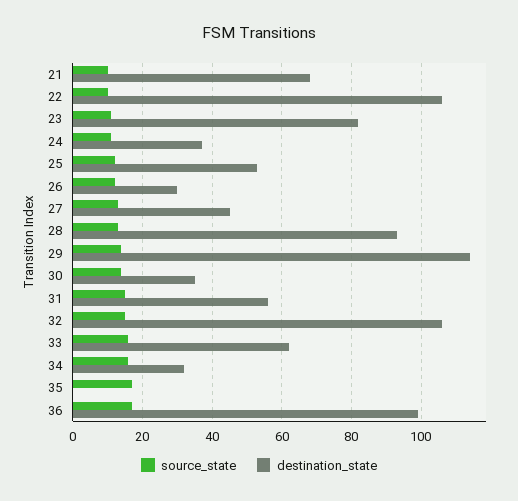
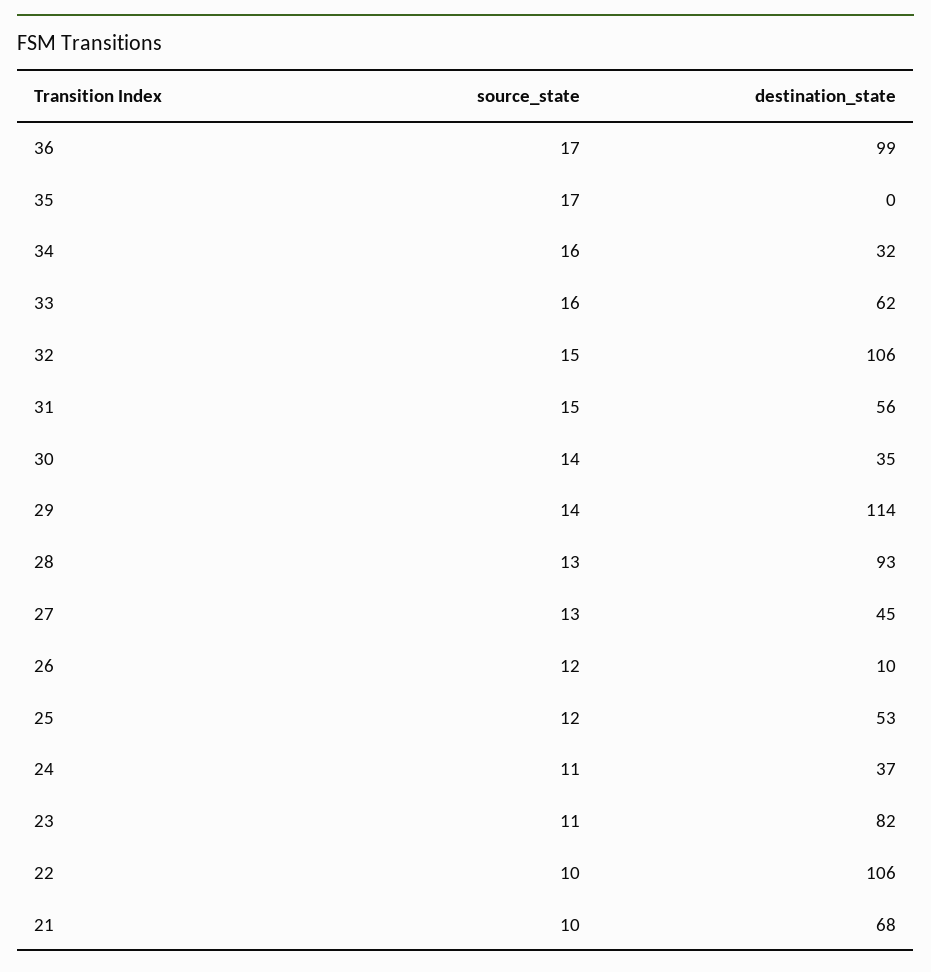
destination_state, 26: 30 -> 10

